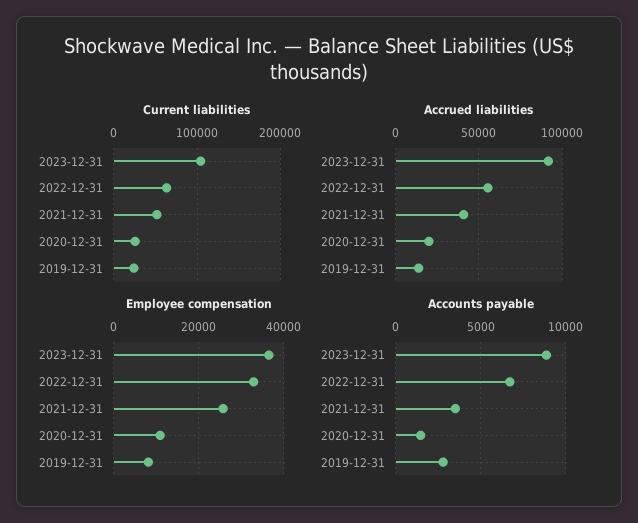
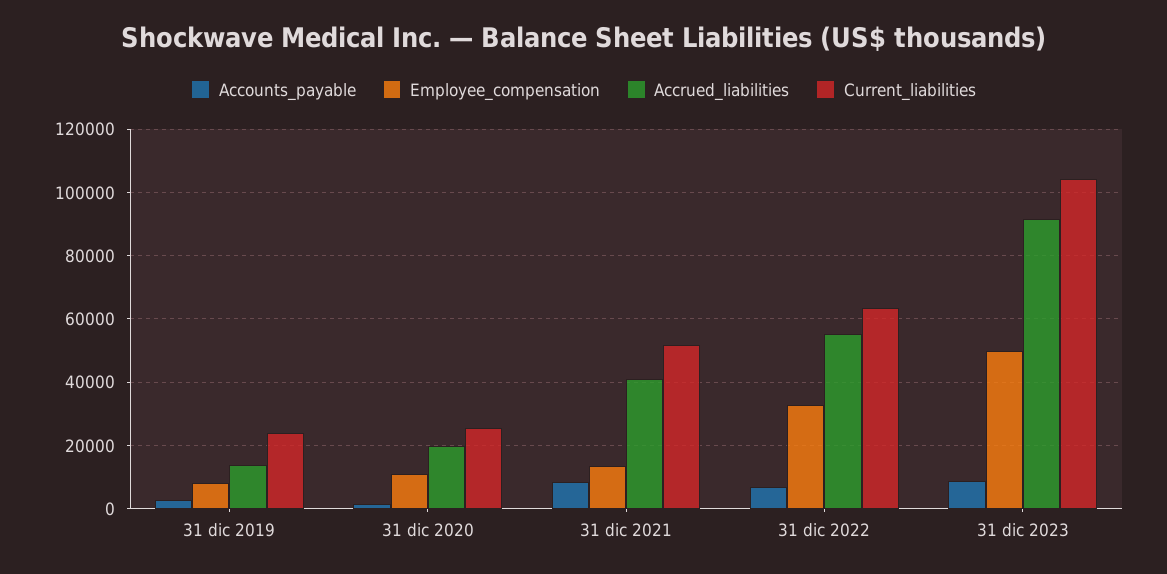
Employee compensation, 2023-12-31: 36000 -> 50000
Employee compensation, 2021-12-31: 26000 -> 14000
Accounts payable, 2021-12-31: 3500 -> 8000

